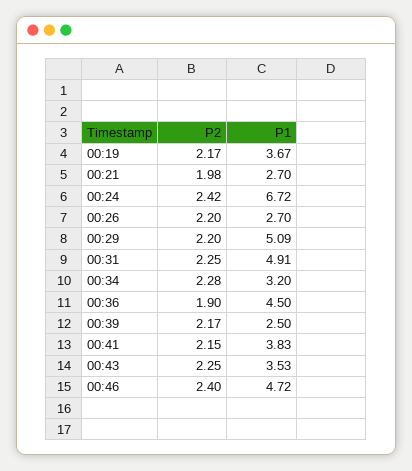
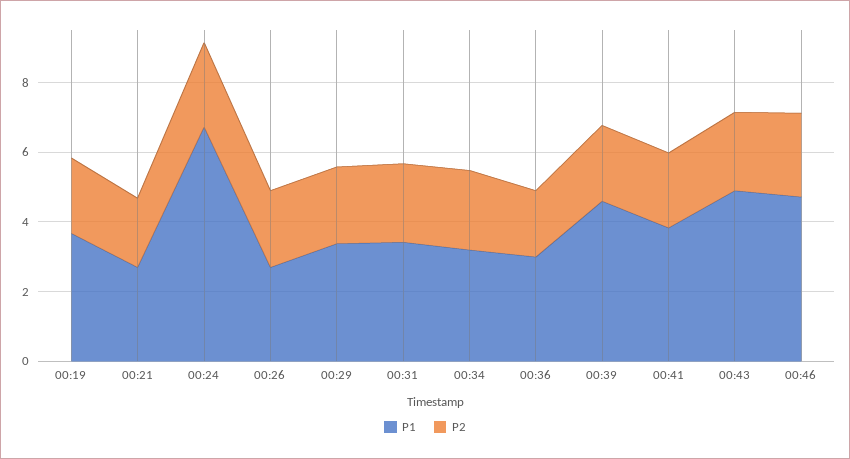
P1, 00:29: 5.09 -> 3.5
P1, 00:31: 4.91 -> 3.5
P1, 00:36: 4.5 -> 3
P1, 00:39: 2.5 -> 4.5
P1, 00:43: 3.53 -> 5

